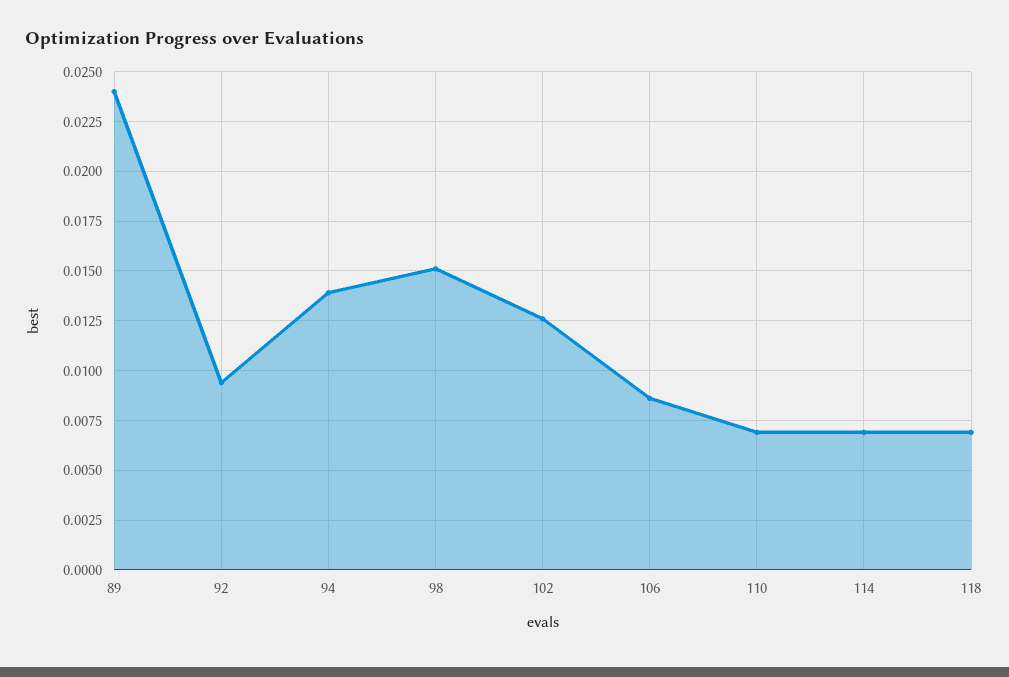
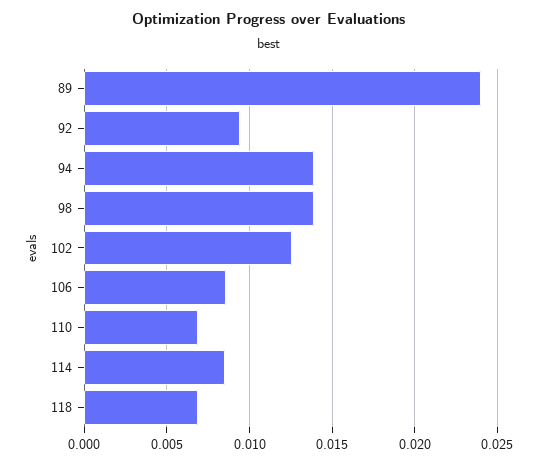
98: 0.015 -> 0.014
114: 0.007 -> 0.0085

